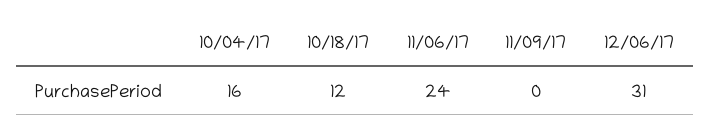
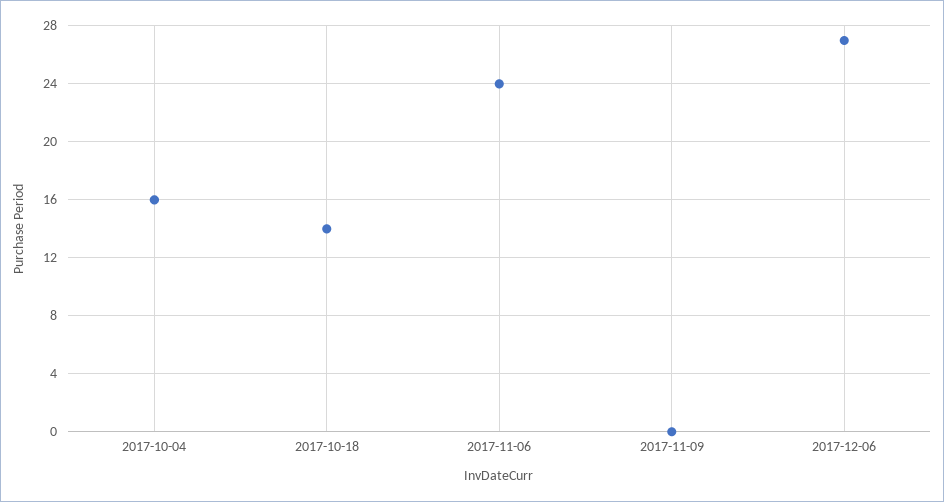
10/18/17: 12 -> 14
12/06/17: 31 -> 27

